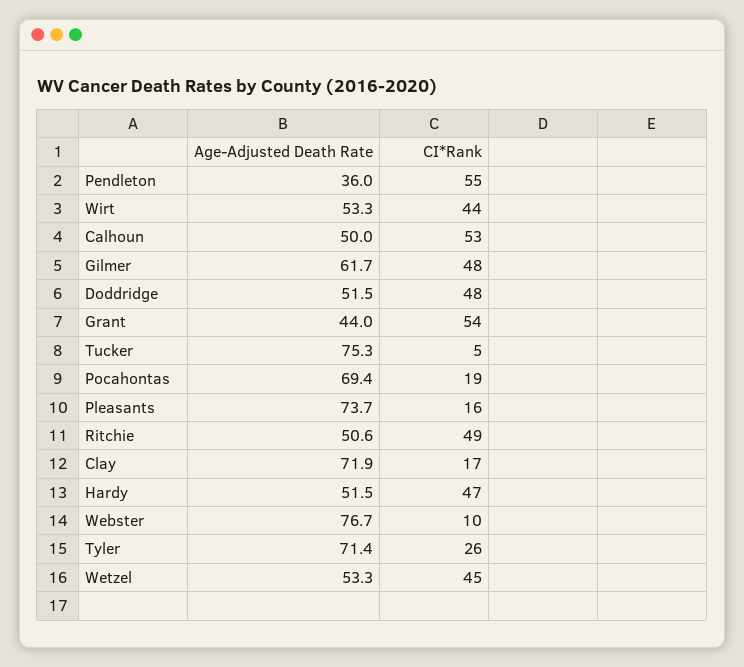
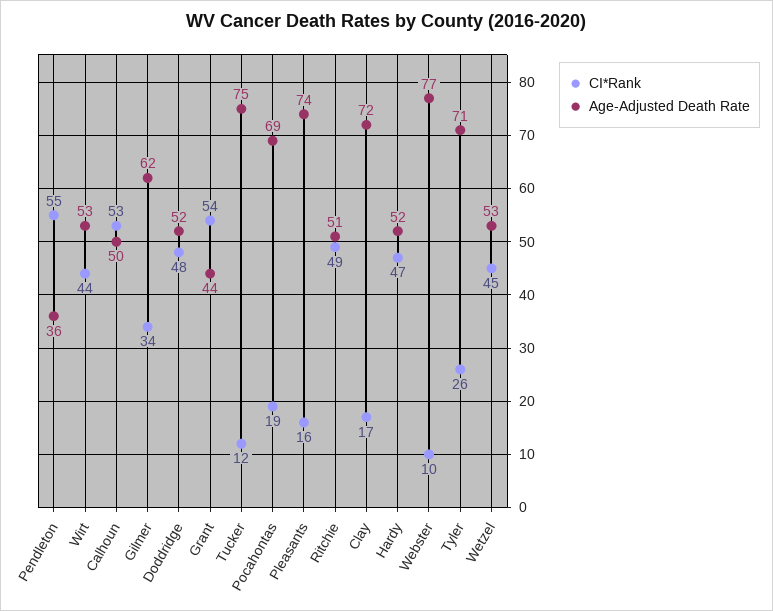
CI*Rank, Gilmer: 48 -> 34
CI*Rank, Tucker: 5 -> 12

